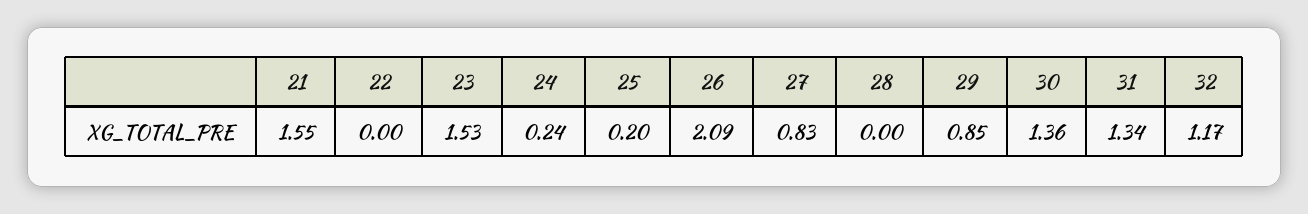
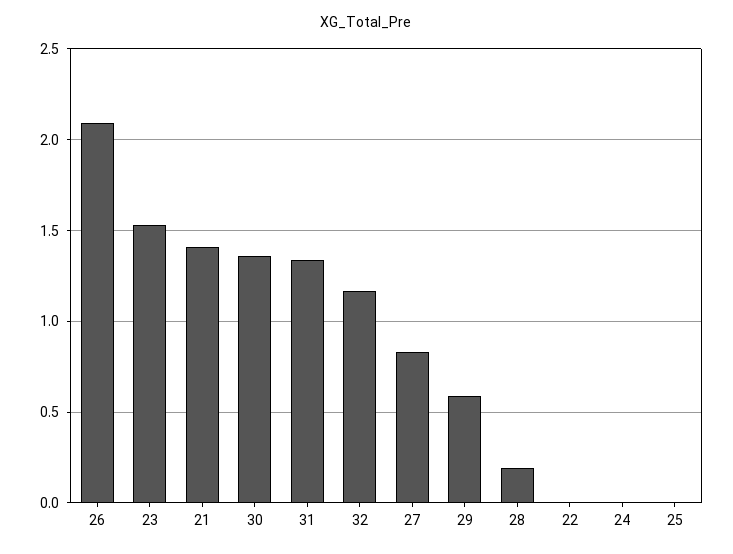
21: 1.55 -> 1.4
24: 0.24 -> 0
25: 0.2 -> 0
28: 0 -> 0.2
29: 0.85 -> 0.6

